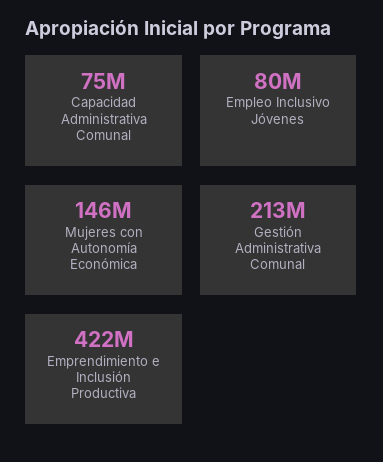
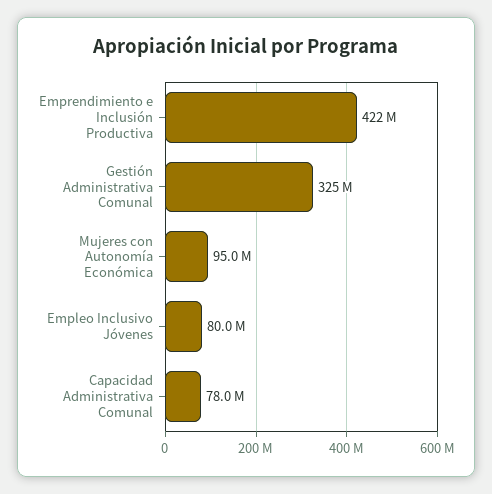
Capacidad Administrativa Comunal: 75000000 -> 78000000
Mujeres con Autonomía Económica: 146000000 -> 95000000
Gestión Administrativa Comunal: 213000000 -> 325000000

